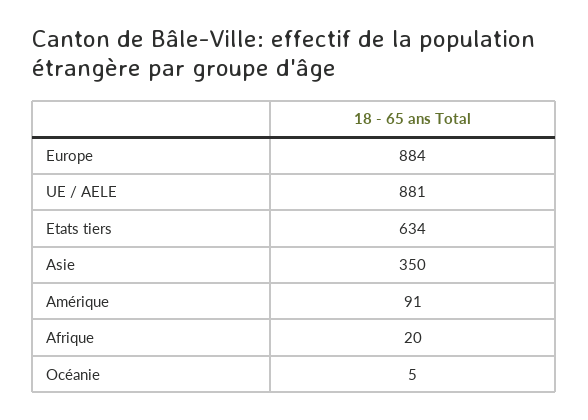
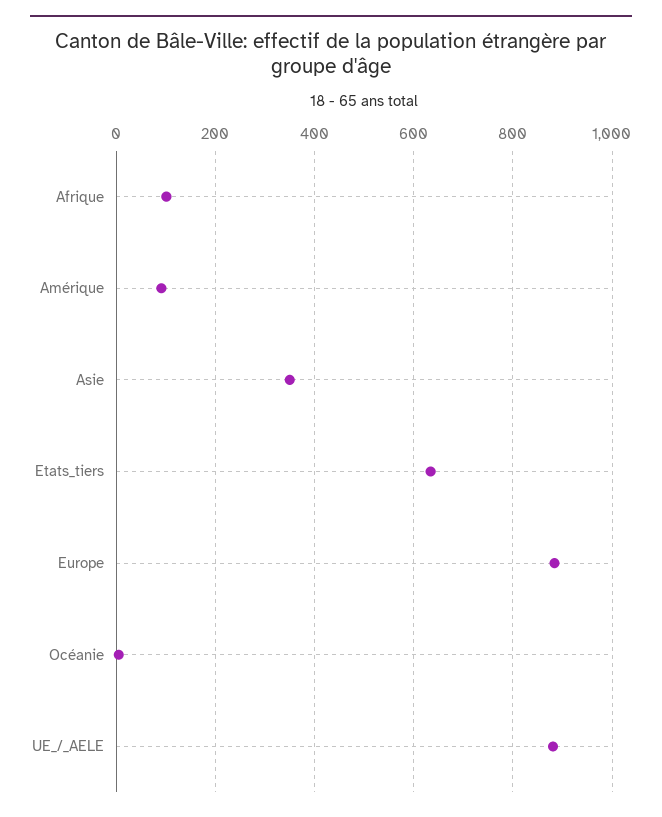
Afrique: 20 -> 100

